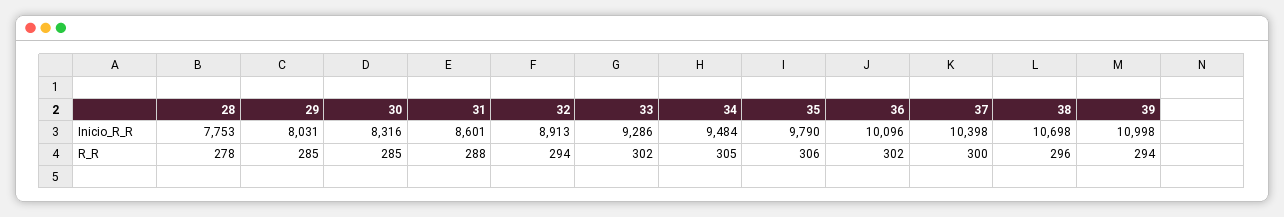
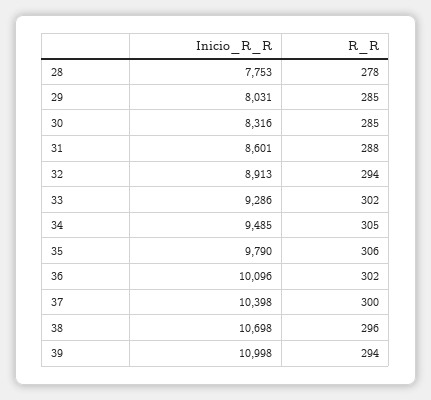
34, Inicio_R_R: 9484 -> 9485

